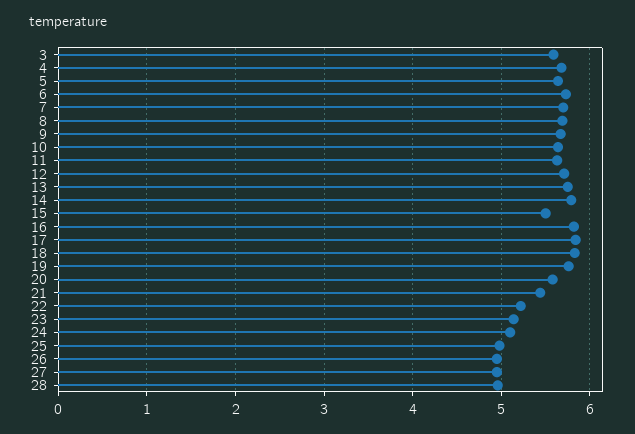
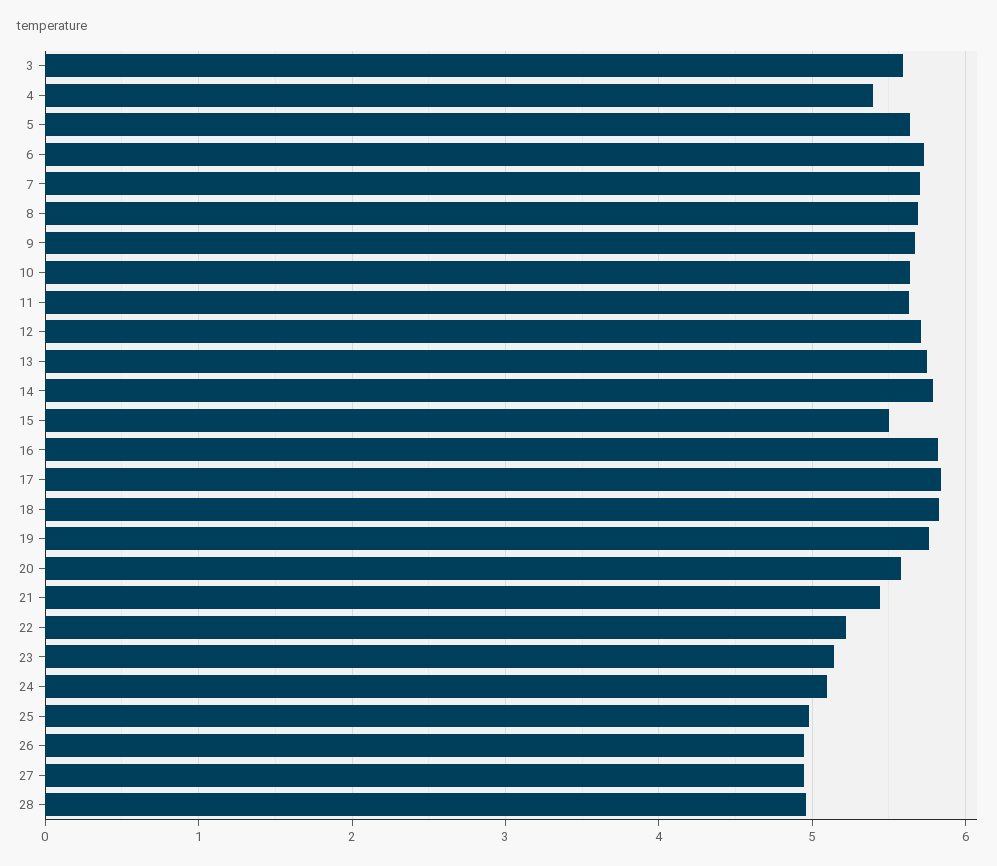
4: 5.7 -> 5.4

